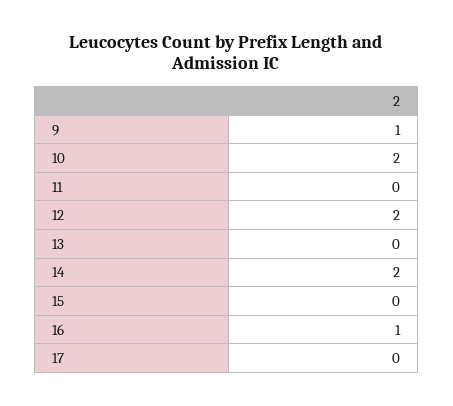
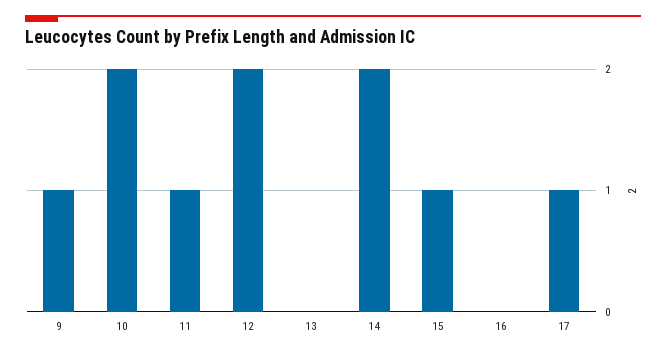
11: 0 -> 1
15: 0 -> 1
16: 1 -> 0
17: 0 -> 1

